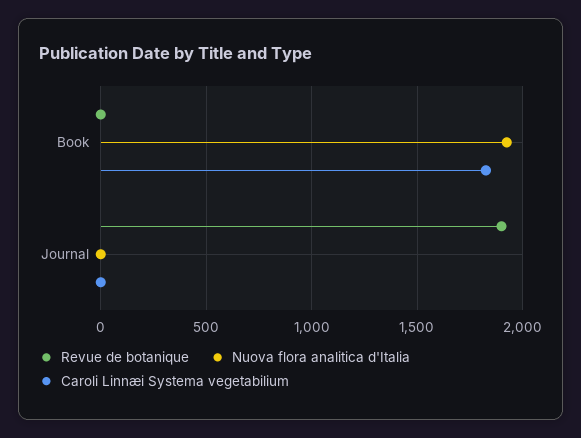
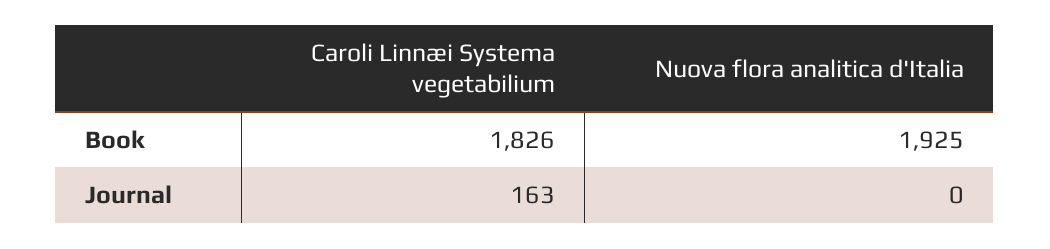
Revue de botanique, Book: 0 -> none
Revue de botanique, Journal: 1900 -> none
Caroli Linnæi Systema vegetabilium, Journal: 0 -> 163

